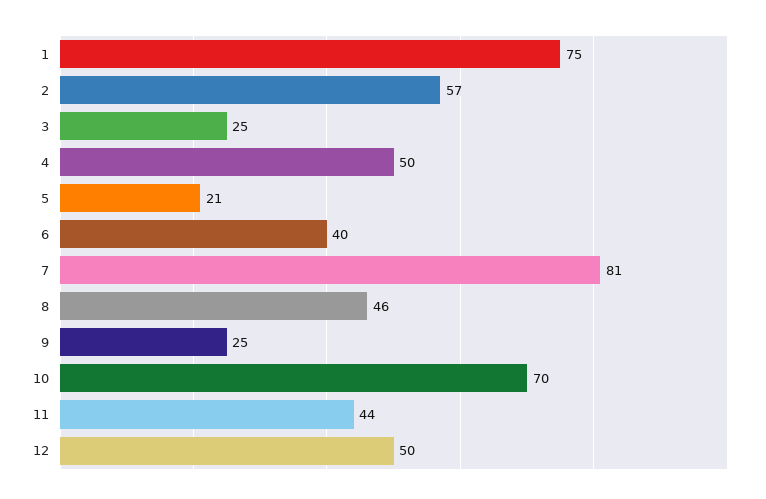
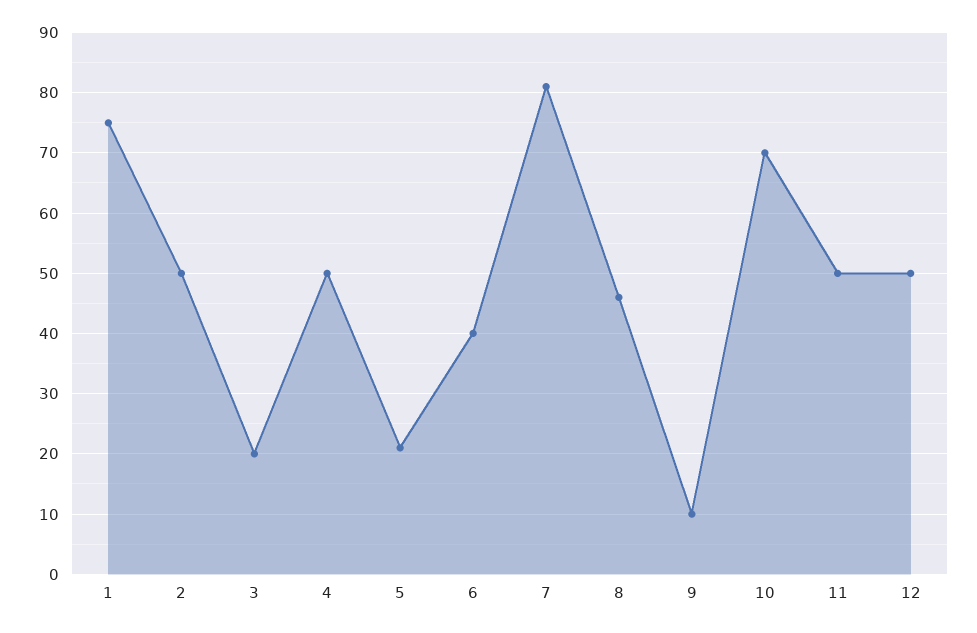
2: 57 -> 50
3: 25 -> 20
9: 25 -> 10
11: 44 -> 50

